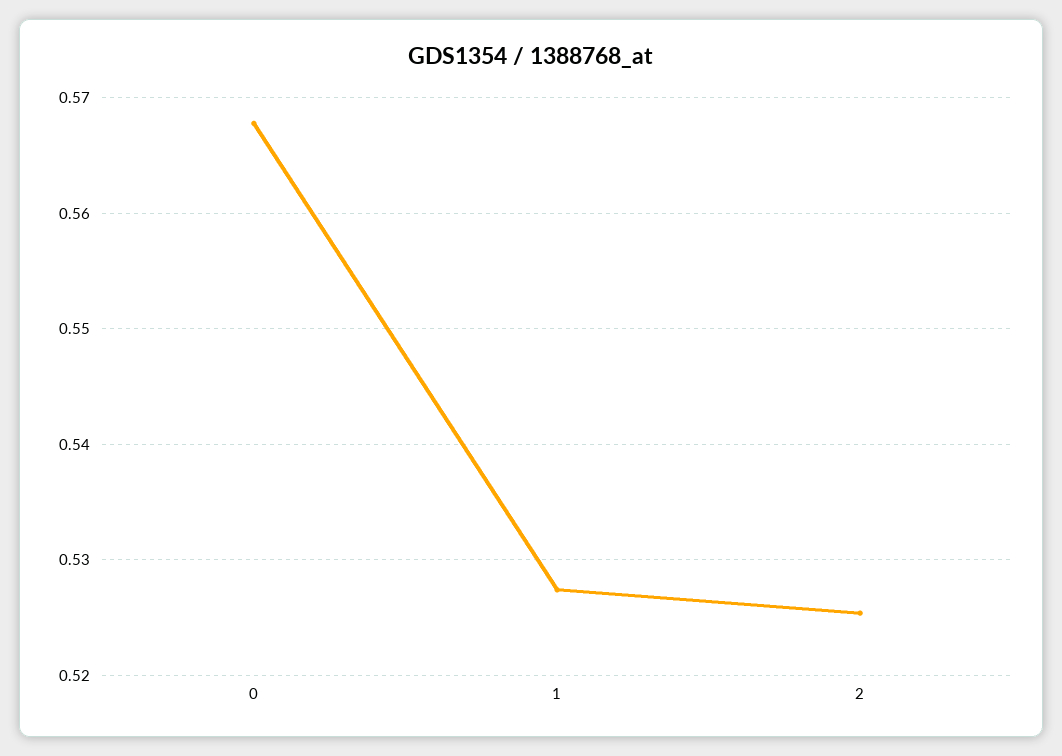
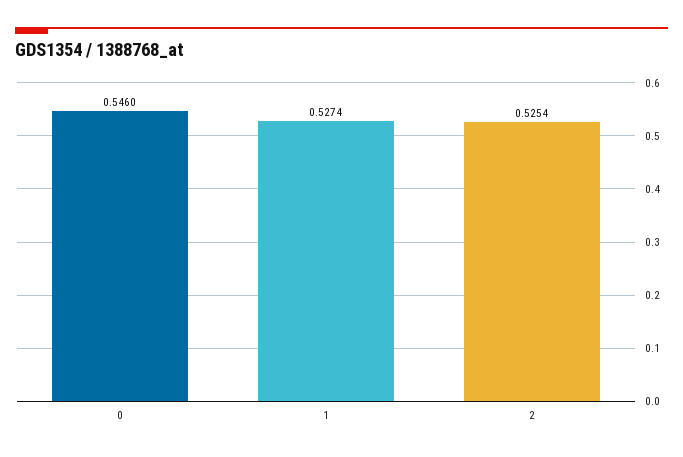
0: 0.568 -> 0.546

